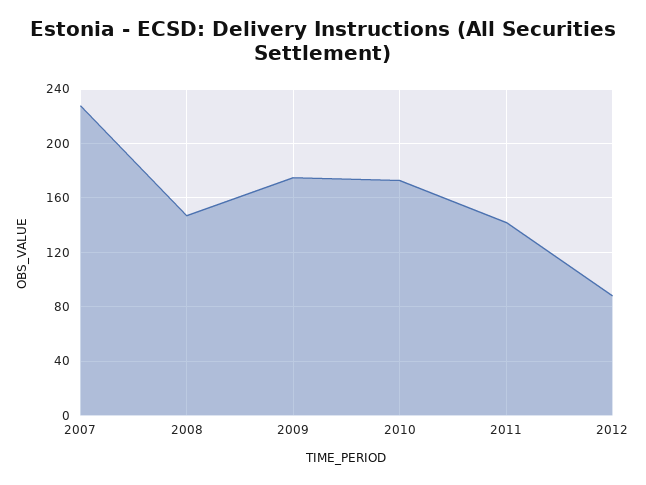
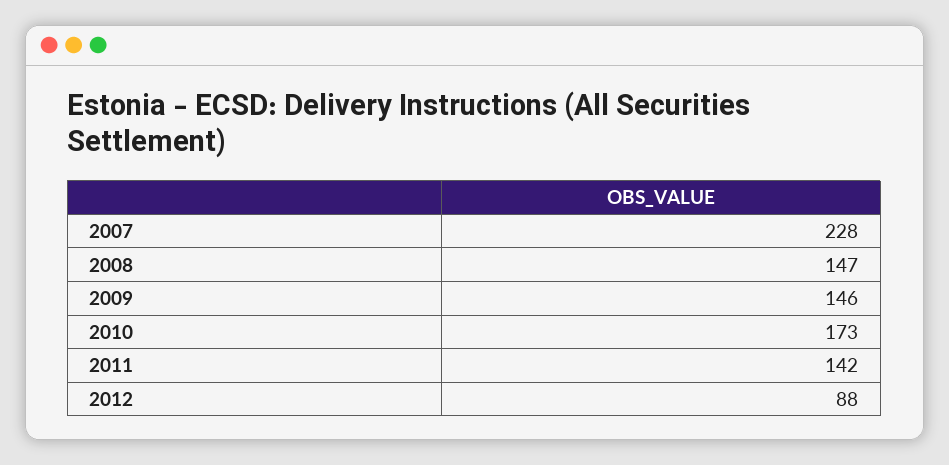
2009: 175 -> 146

